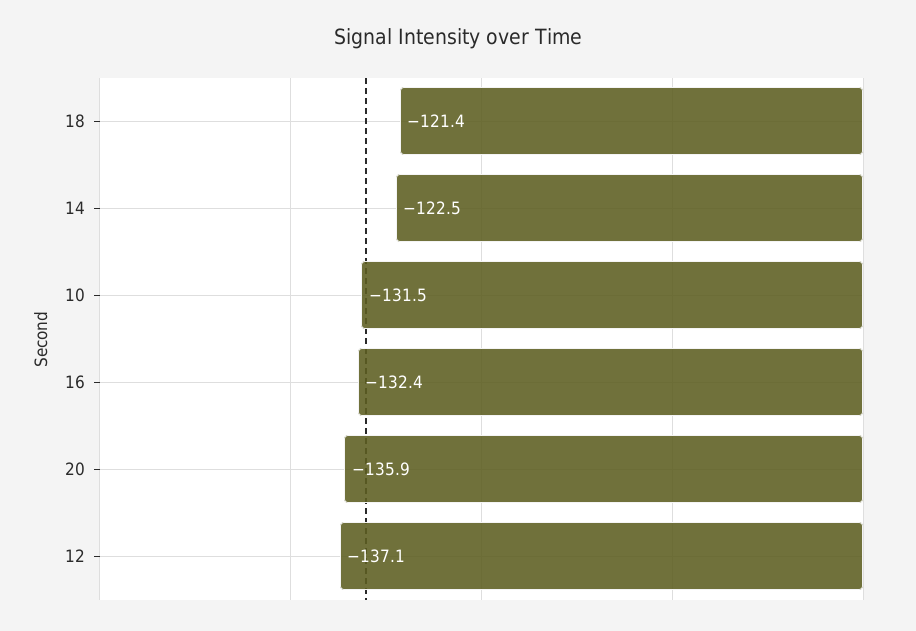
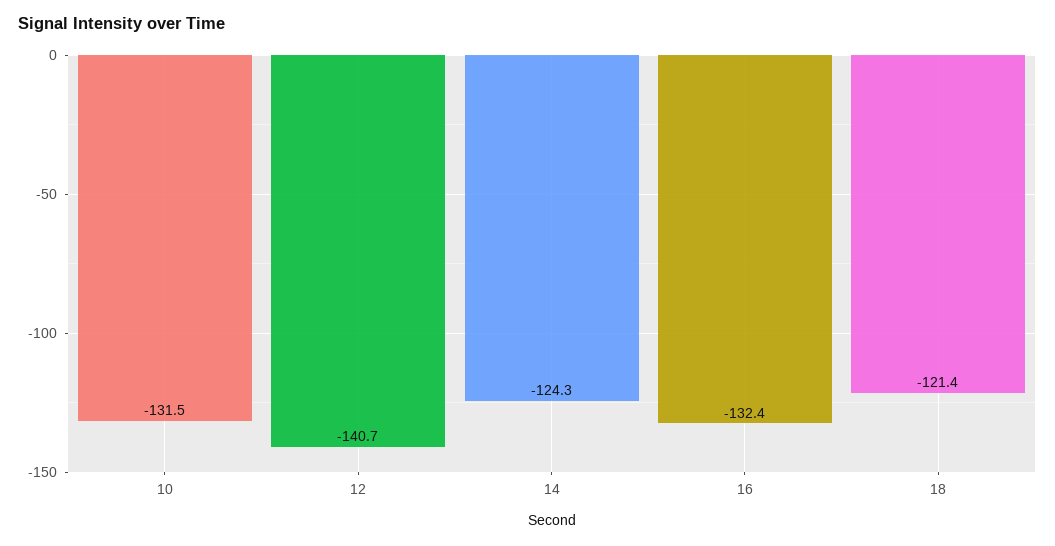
14: -122.5 -> -124.3
20: -135.9 -> none
12: -137.1 -> -140.7

